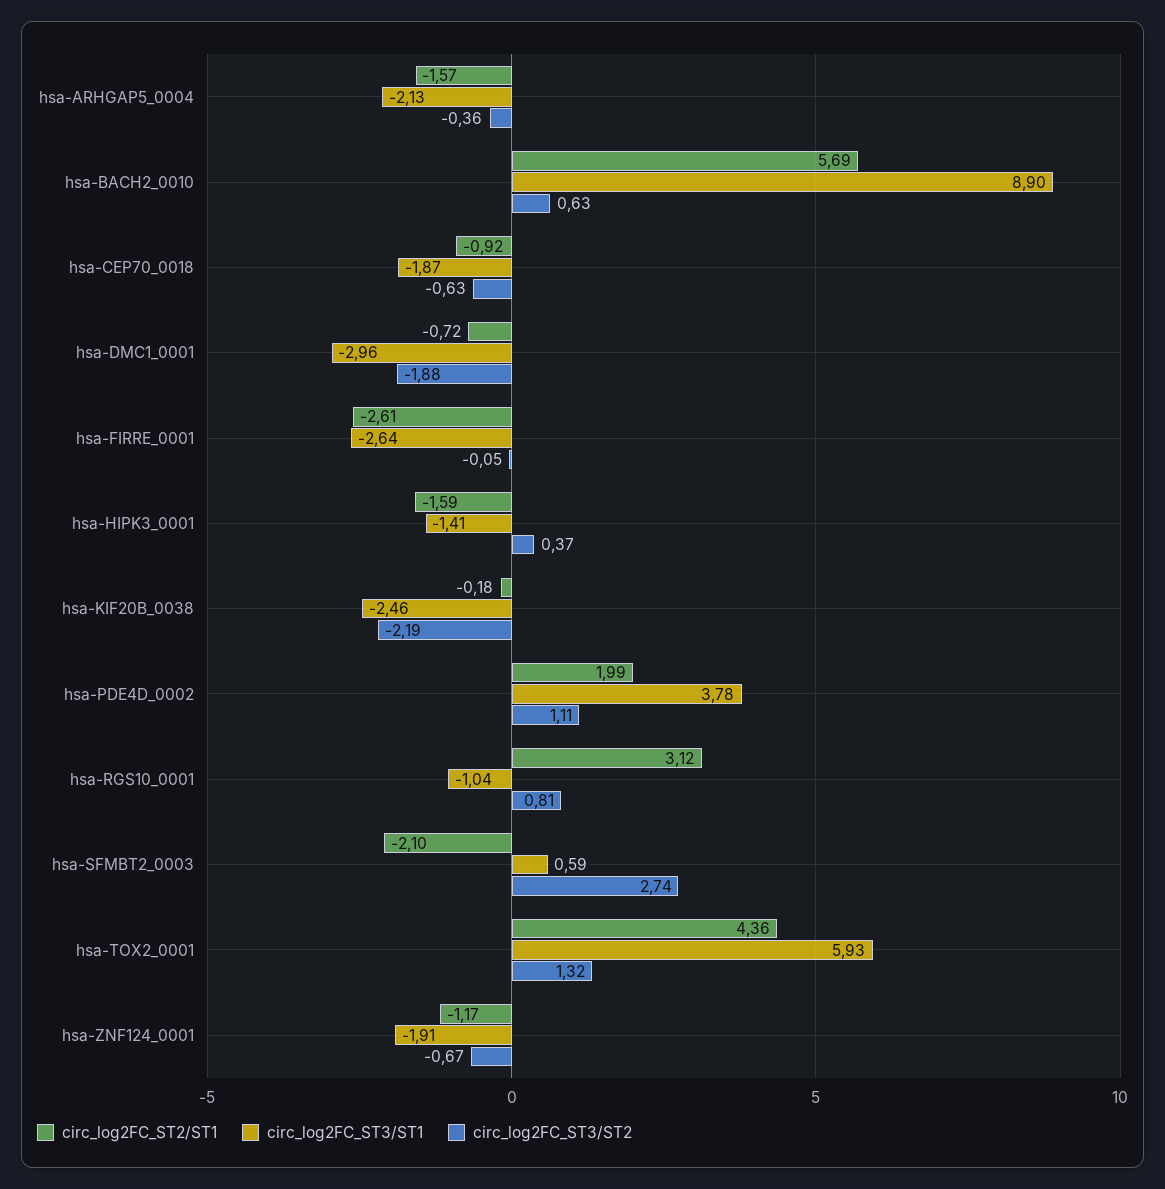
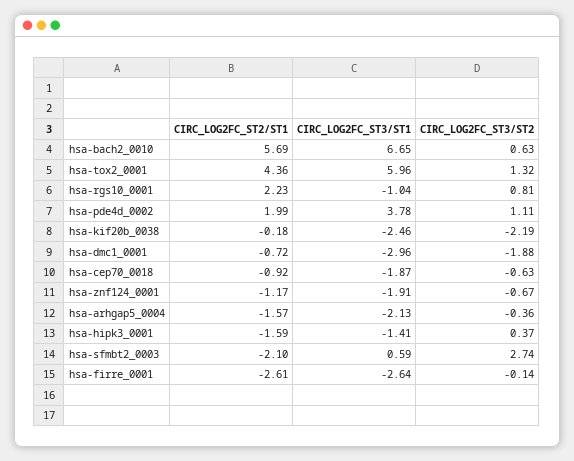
circ_log2FC_ST3/ST1, hsa-BACH2_0010: 8.9 -> 6.65
circ_log2FC_ST3/ST2, hsa-FIRRE_0001: -0.05 -> -0.14
circ_log2FC_ST2/ST1, hsa-RGS10_0001: 3.12 -> 2.23
circ_log2FC_ST3/ST1, hsa-TOX2_0001: 5.93 -> 5.96

